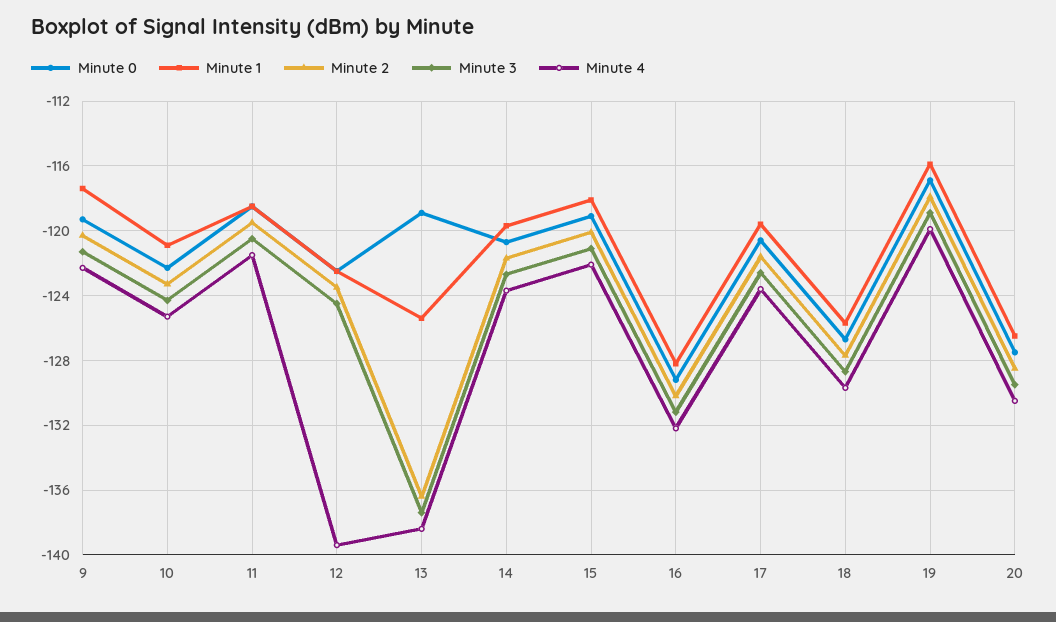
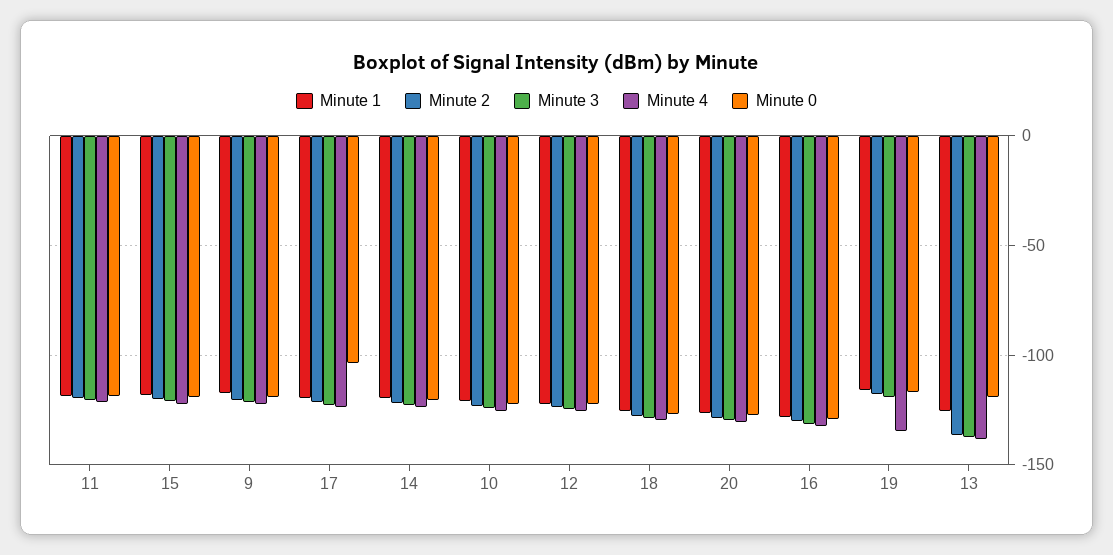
Minute 4, 12: -139.5 -> -125
Minute 0, 17: -120.5 -> -105
Minute 4, 19: -120 -> -135

